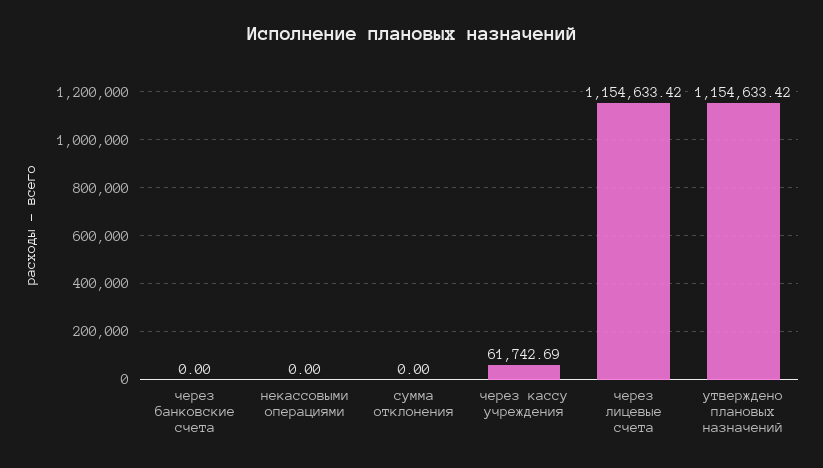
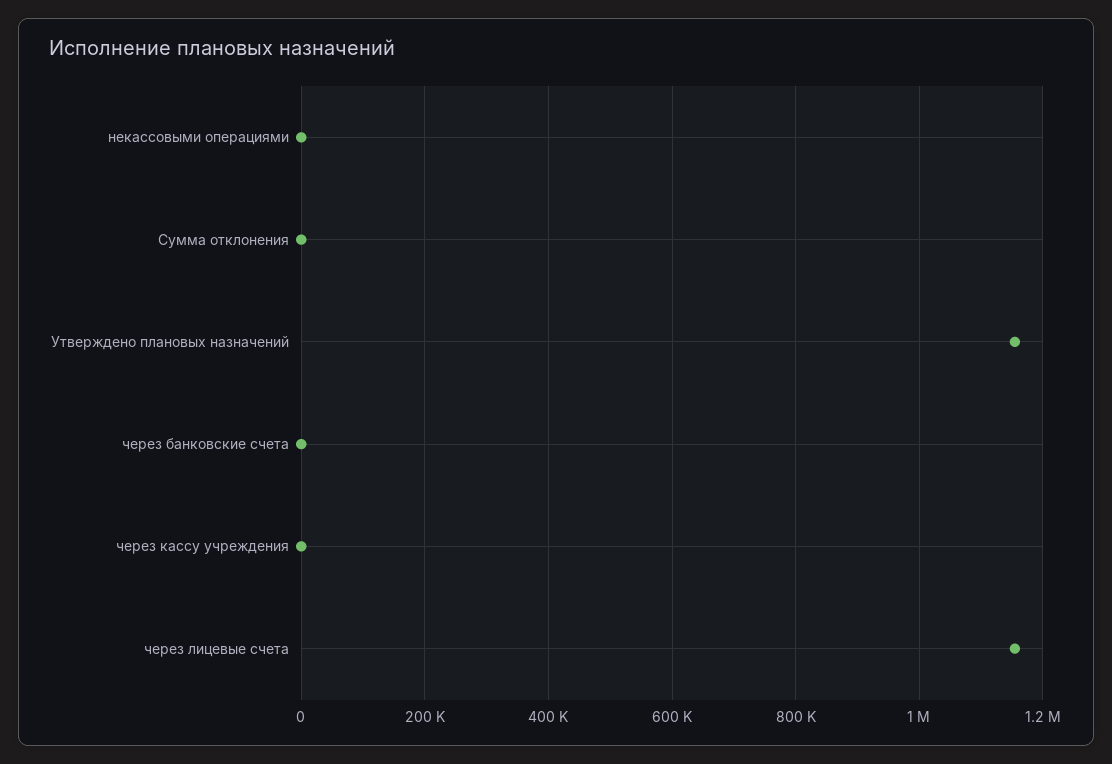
через кассу учреждения: 61742.69 -> 0

